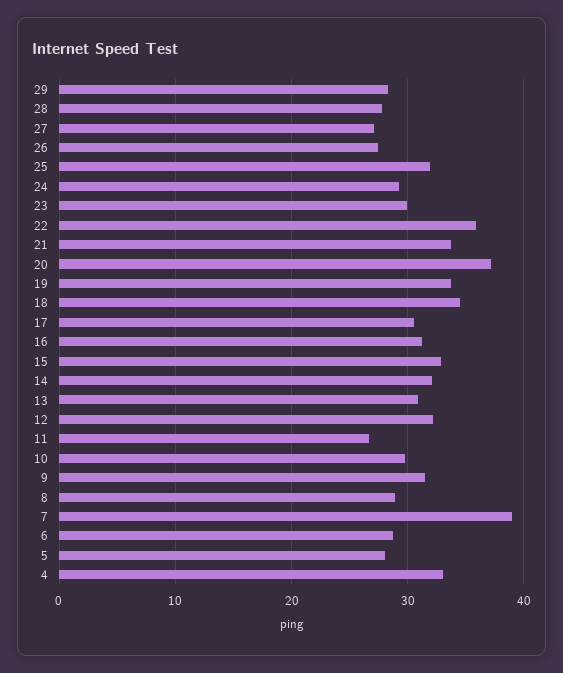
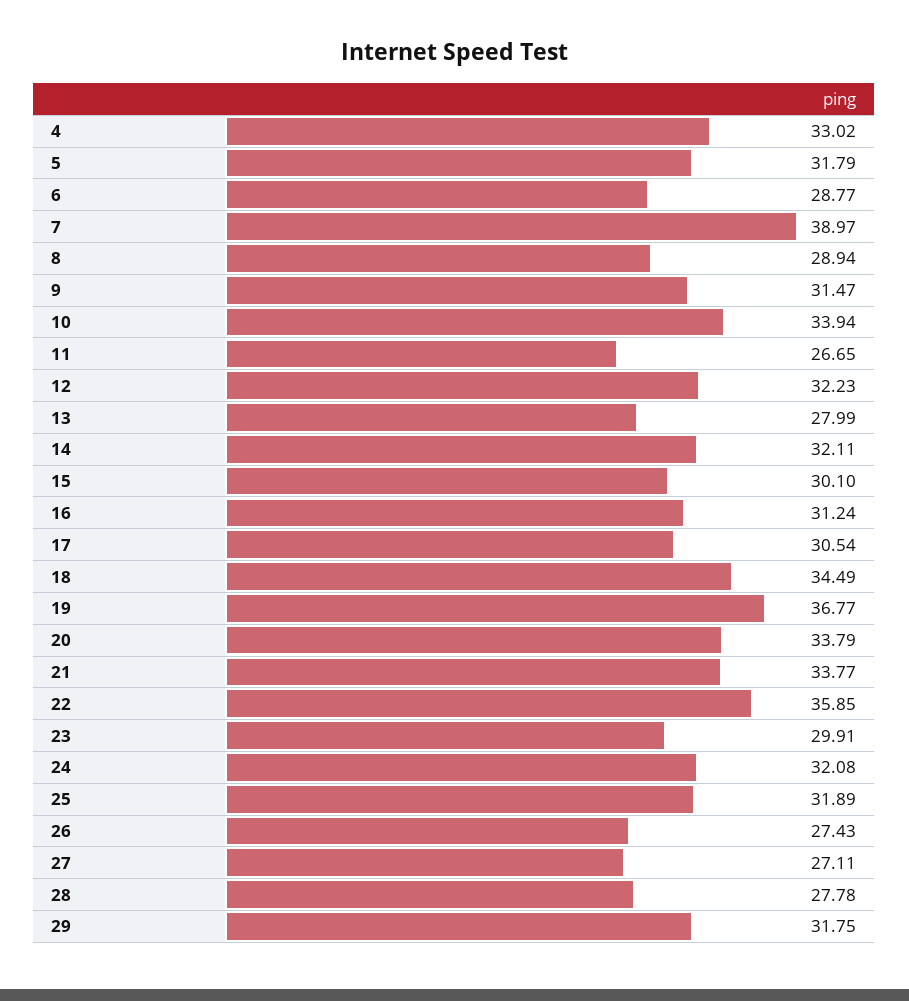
29: 28 -> 31.75
24: 29 -> 32.08
20: 37 -> 33.79
19: 34 -> 36.77
15: 33 -> 30.1
13: 31 -> 27.99
10: 30 -> 33.94
5: 28 -> 31.79

